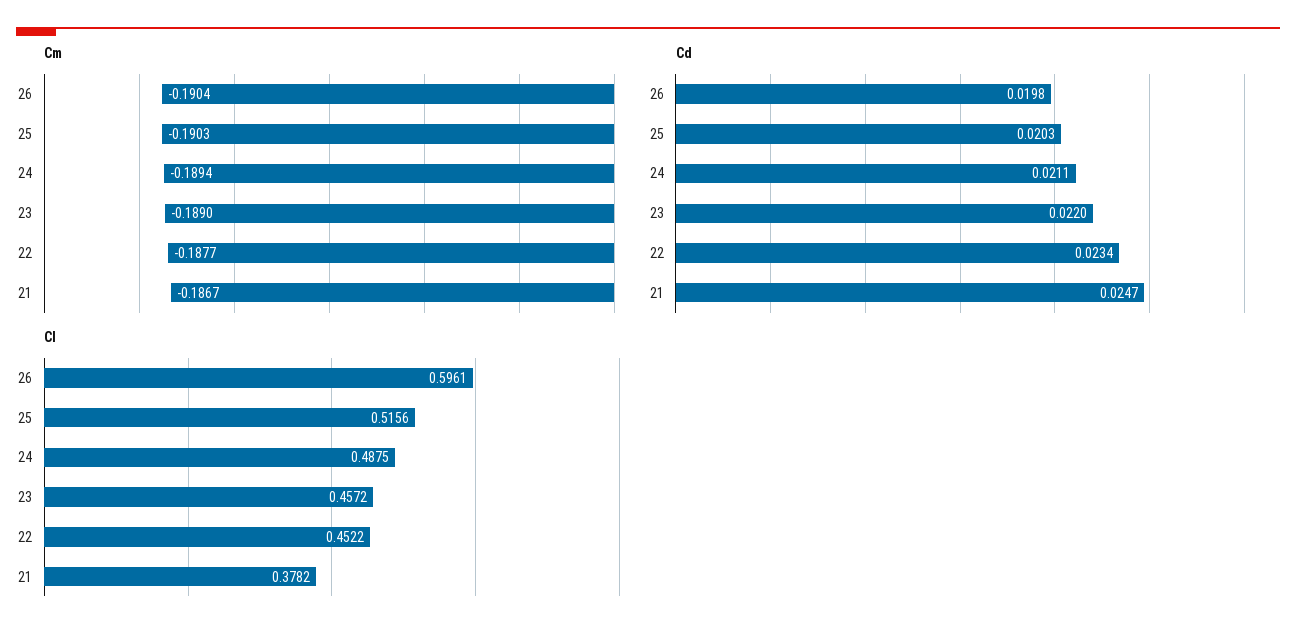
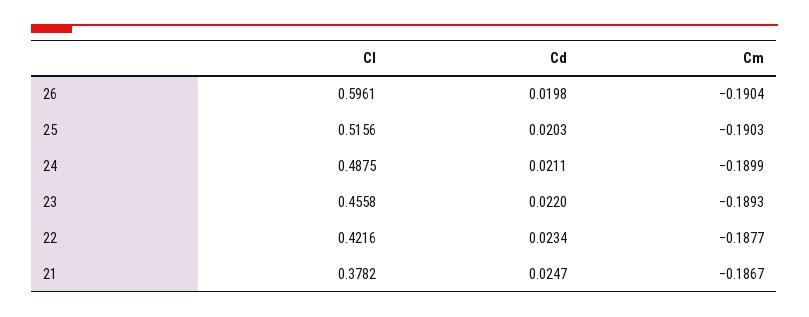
Cm, 24: -0.1894 -> -0.1899
Cm, 23: -0.189 -> -0.1893
Cl, 23: 0.4572 -> 0.4558
Cl, 22: 0.4522 -> 0.4216

